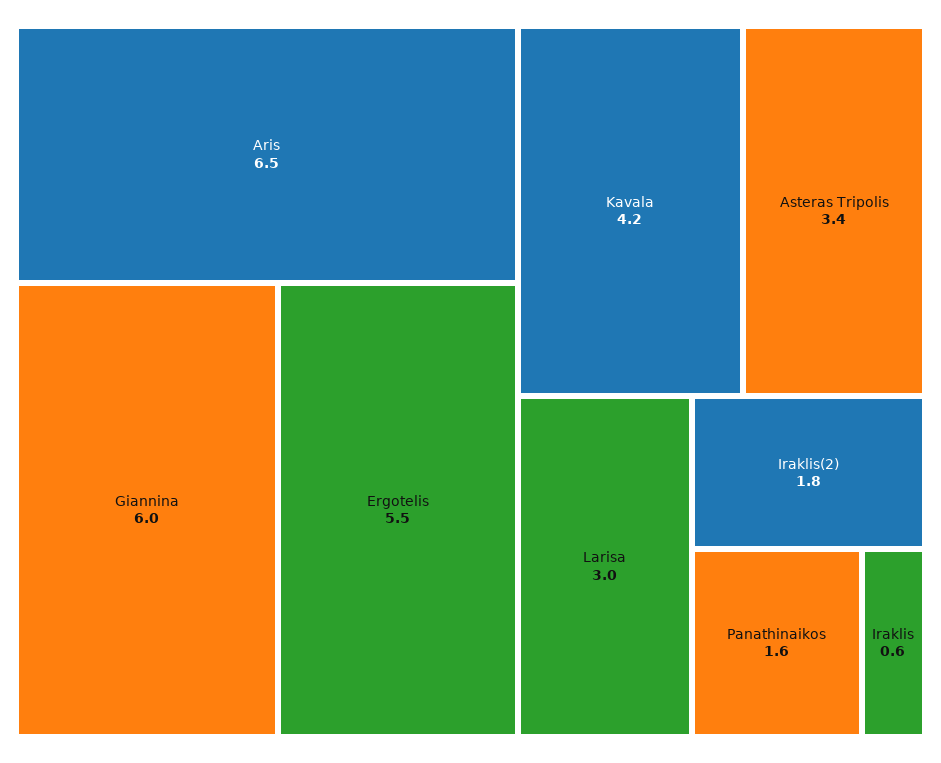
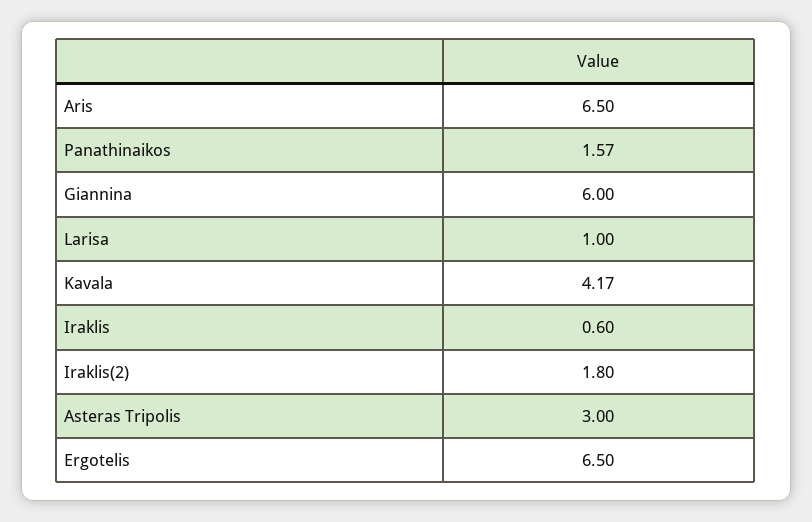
Ergotelis: 5.5 -> 6.5
Asteras Tripolis: 3.4 -> 3
Larisa: 3 -> 1

